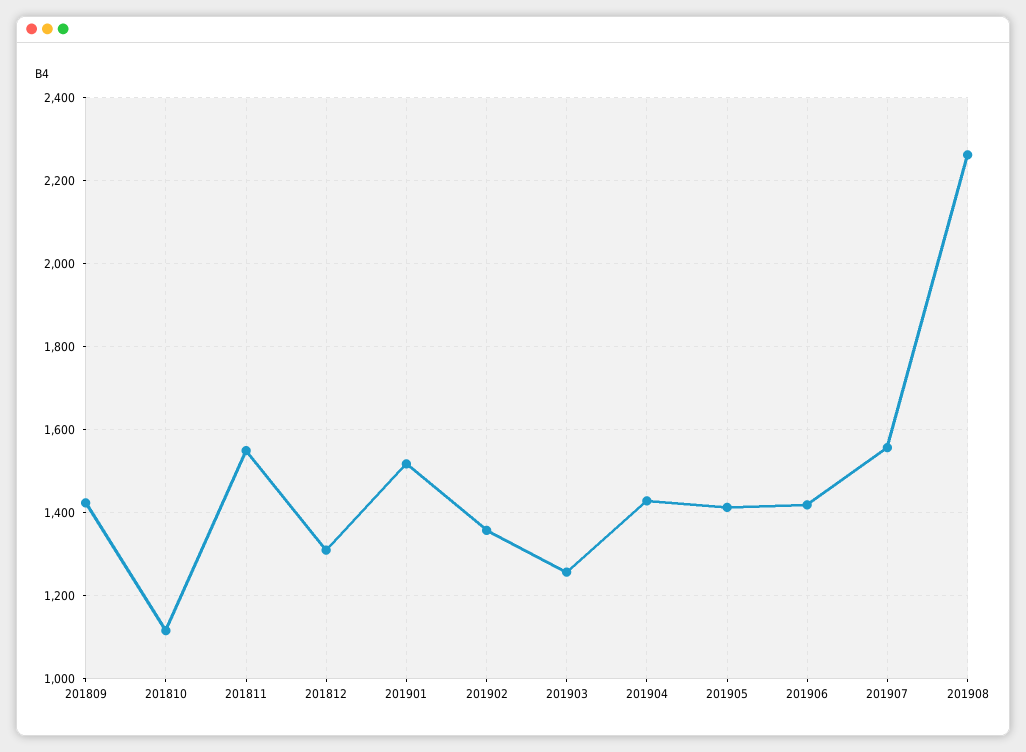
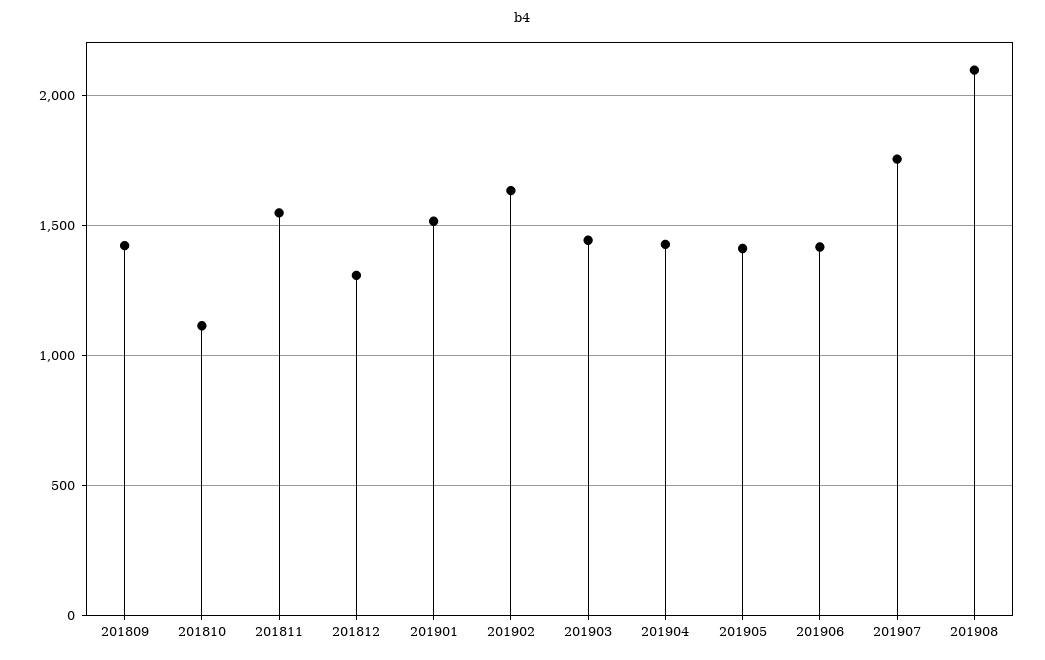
201902: 1360 -> 1650
201903: 1260 -> 1450
201907: 1560 -> 1750
201908: 2260 -> 2100

